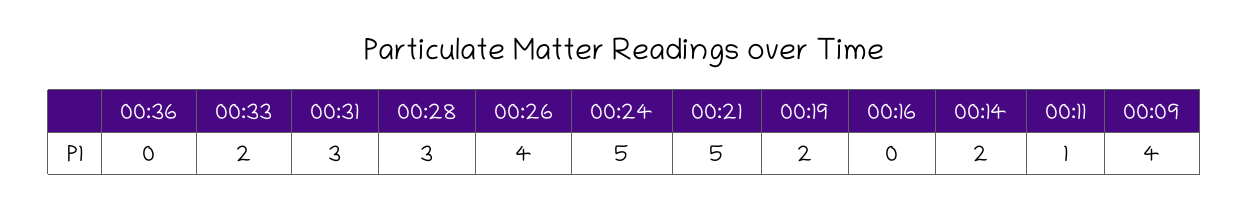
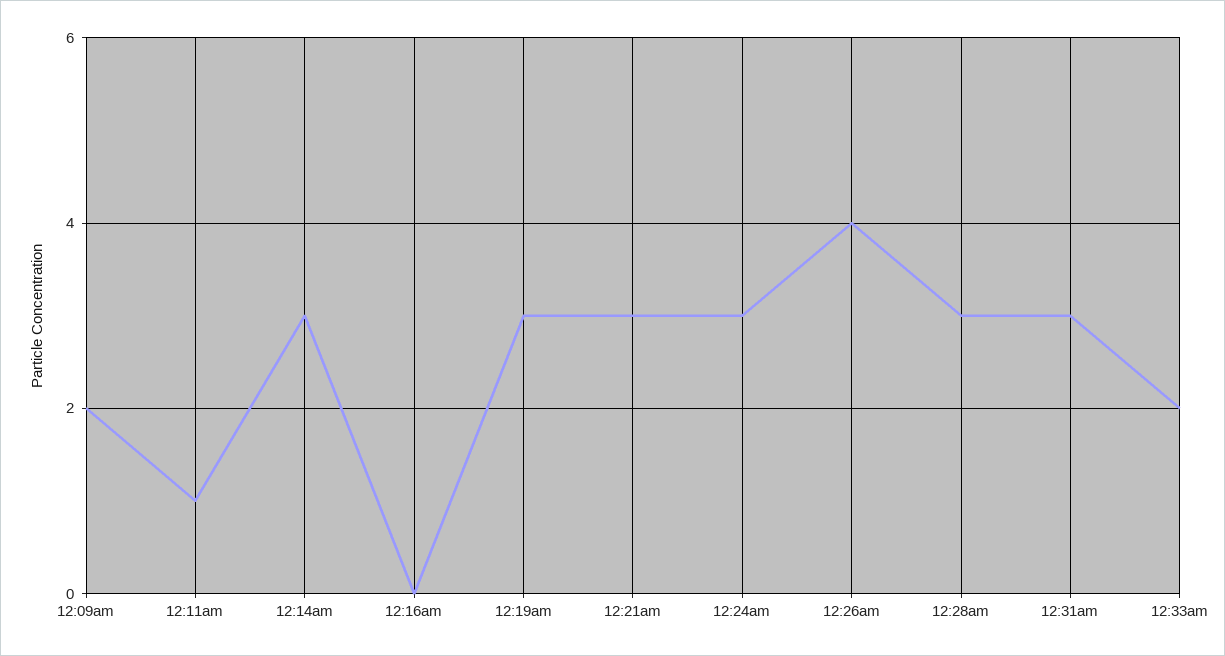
00:36: 0 -> none
00:24: 5 -> 3
00:21: 5 -> 3
00:19: 2 -> 3
00:14: 2 -> 3
00:09: 4 -> 2

